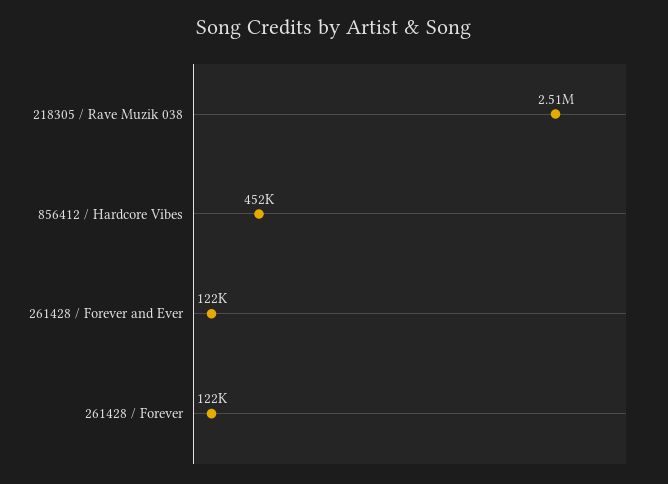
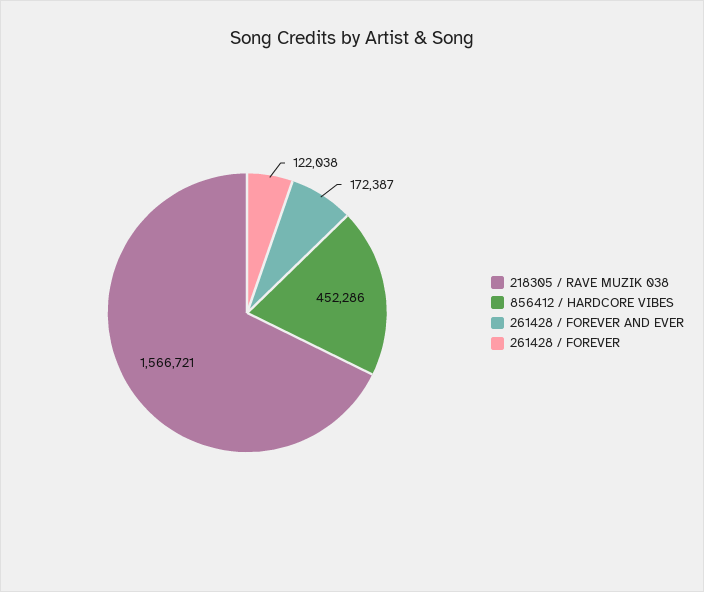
218305 / Rave Muzik 038: 2510000 -> 1566721
261428 / Forever and Ever: 122000 -> 172387

